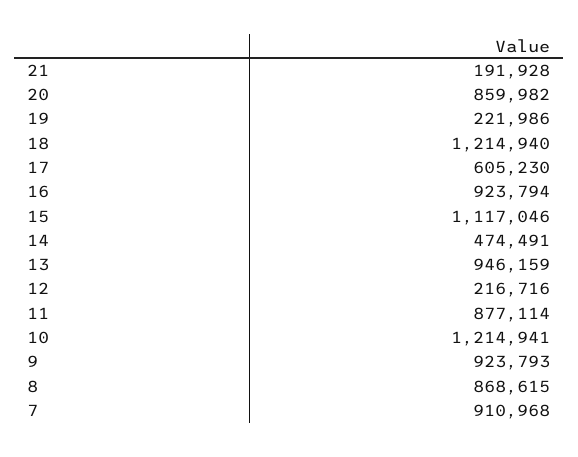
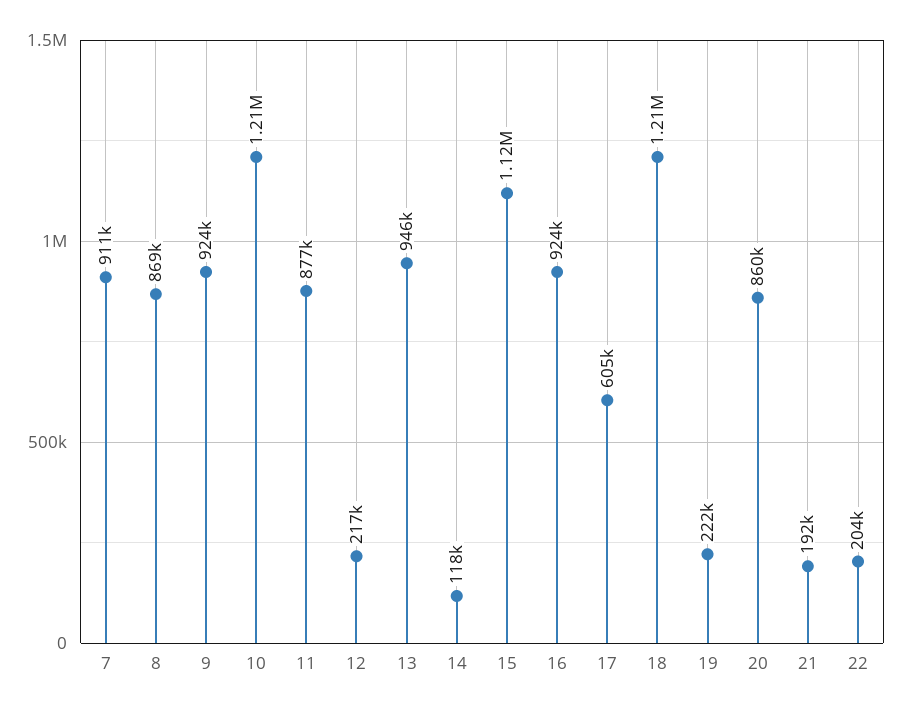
14: 474491 -> 118000
22: none -> 204000

